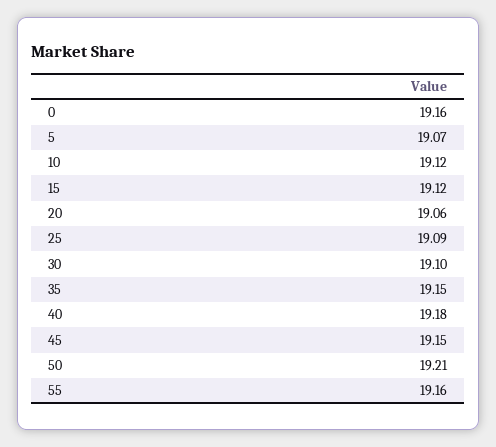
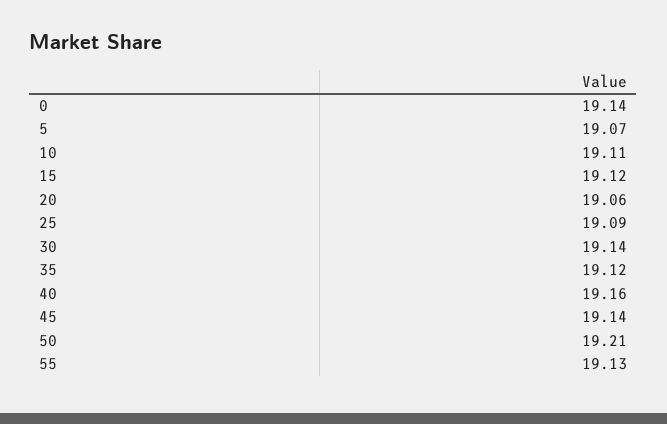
0: 19.16 -> 19.14
10: 19.12 -> 19.11
30: 19.1 -> 19.14
35: 19.15 -> 19.12
40: 19.18 -> 19.16
45: 19.15 -> 19.14
55: 19.16 -> 19.13

